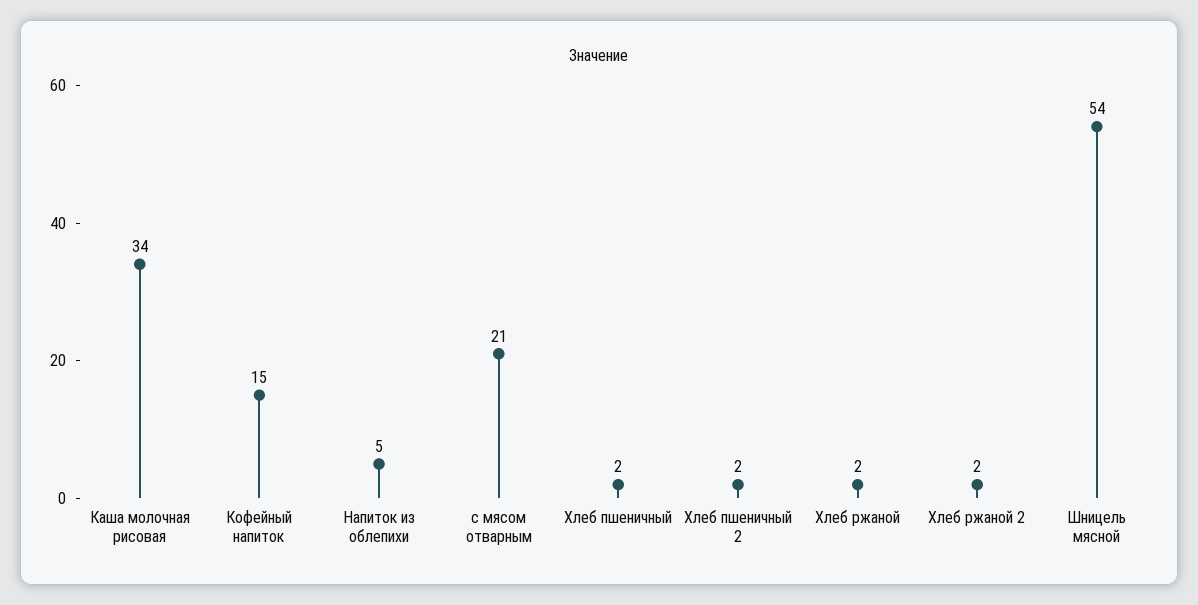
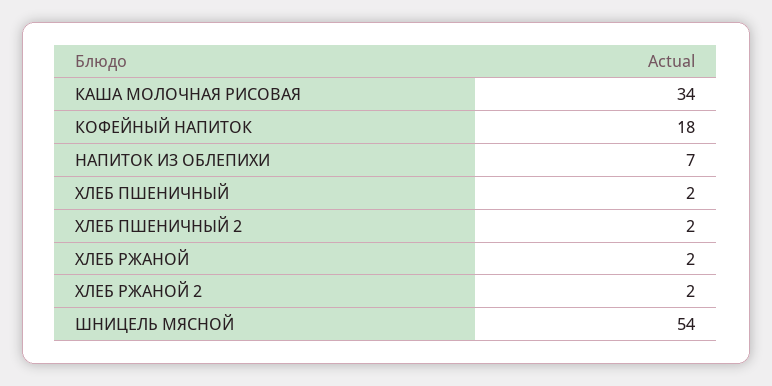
Кофейный напиток: 15 -> 18
Напиток из облепихи: 5 -> 7
с мясом отварным: 21 -> none

